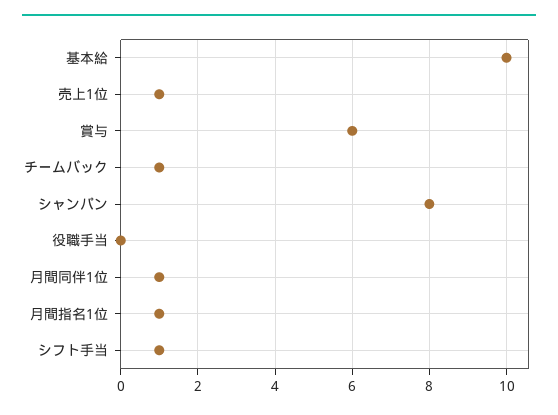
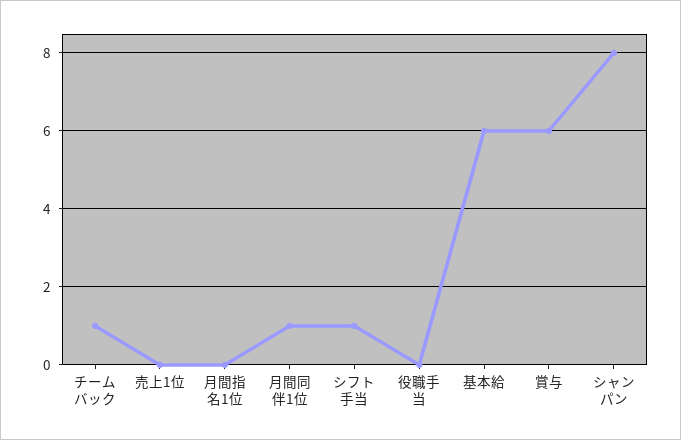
基本給: 10 -> 6
売上1位: 1 -> 0
月間指名1位: 1 -> 0

